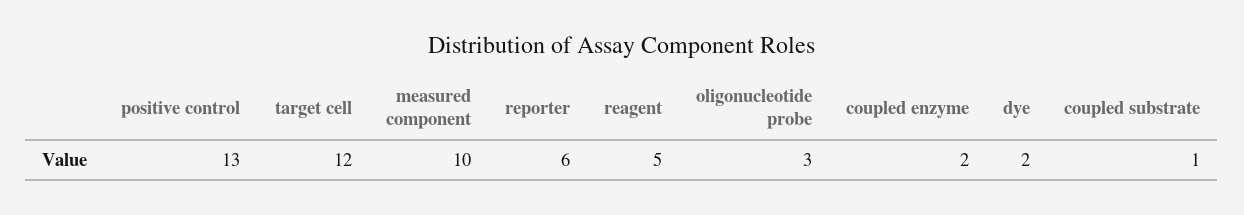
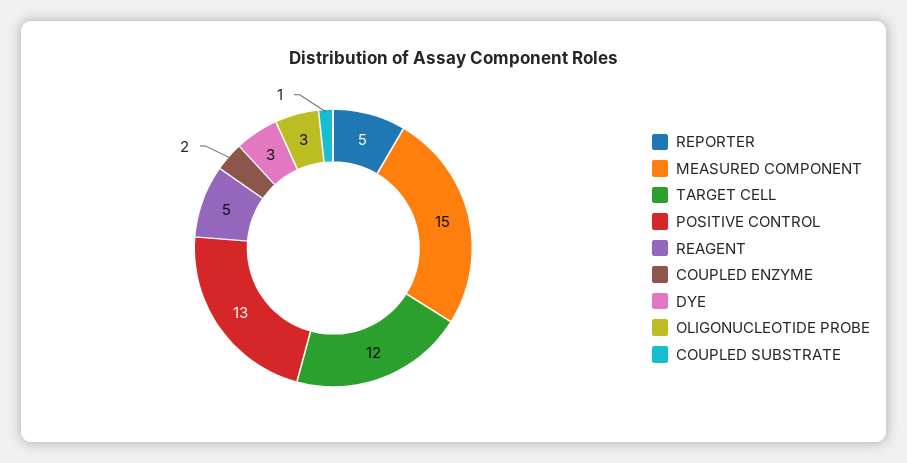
measured component: 10 -> 15
reporter: 6 -> 5
dye: 2 -> 3

